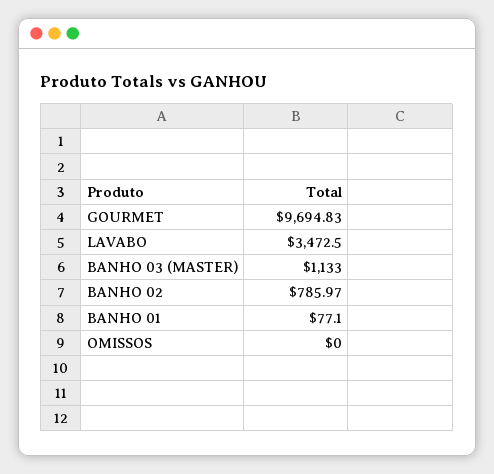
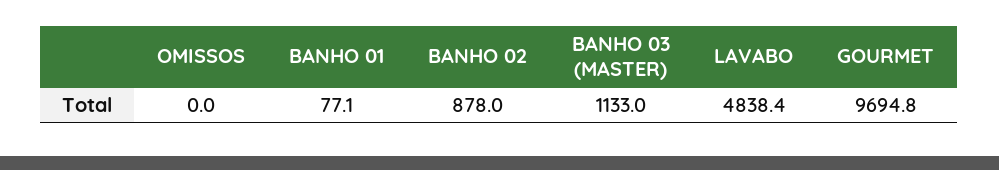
LAVABO: 3472.5 -> 4838.4
BANHO 02: 785.97 -> 878

